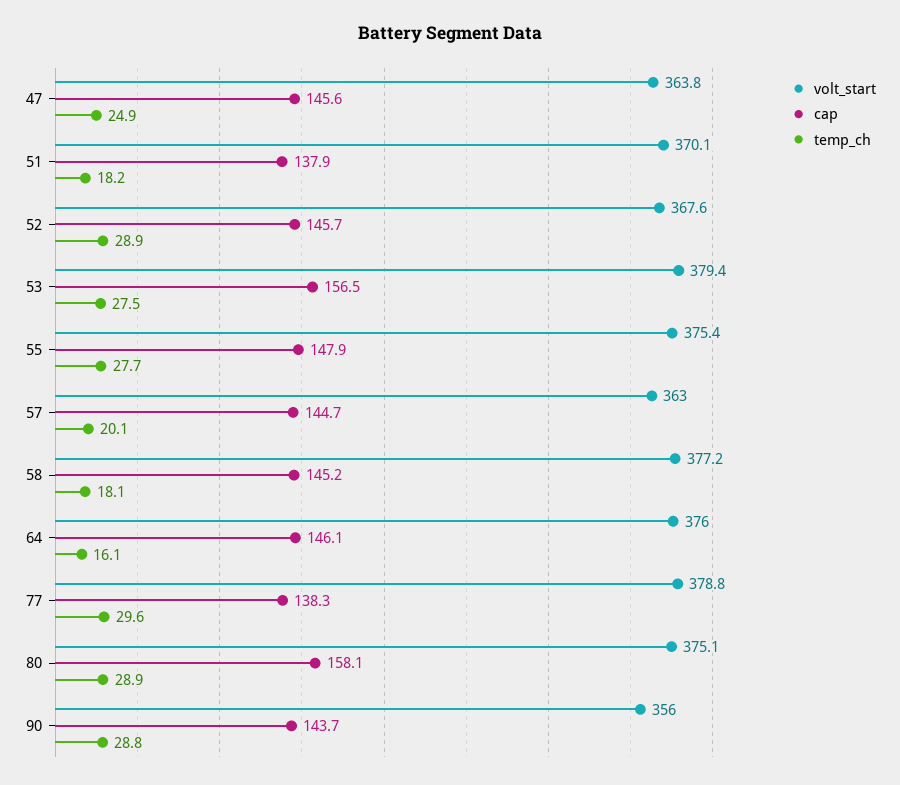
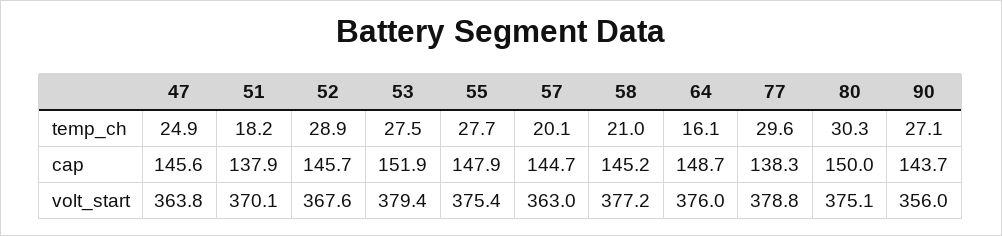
cap, 53: 156.5 -> 151.9
temp_ch, 58: 18.1 -> 21
cap, 64: 146.1 -> 148.7
cap, 80: 158.1 -> 150
temp_ch, 80: 28.9 -> 30.3
temp_ch, 90: 28.8 -> 27.1

